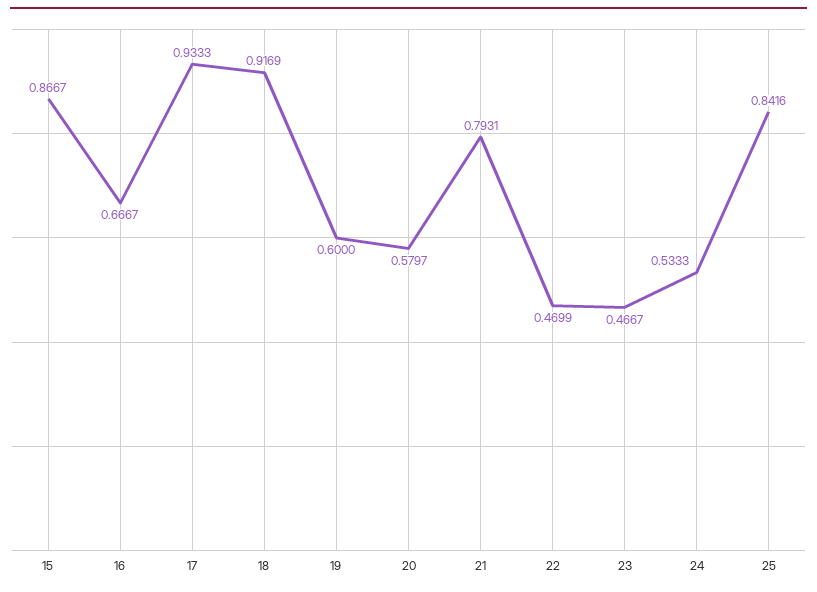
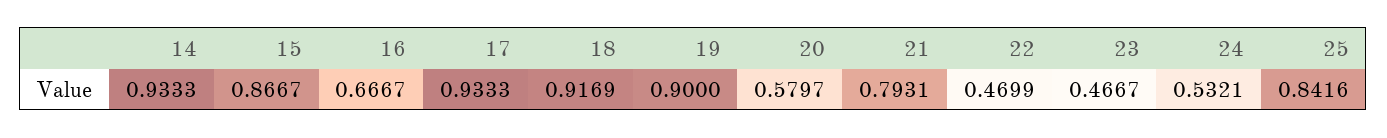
19: 0.6 -> 0.9
24: 0.5333 -> 0.5321
14: none -> 0.9333

